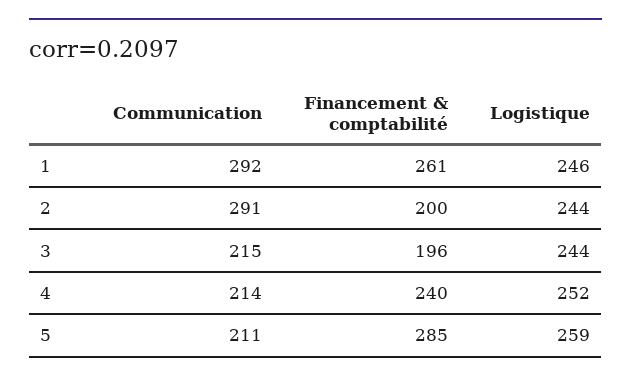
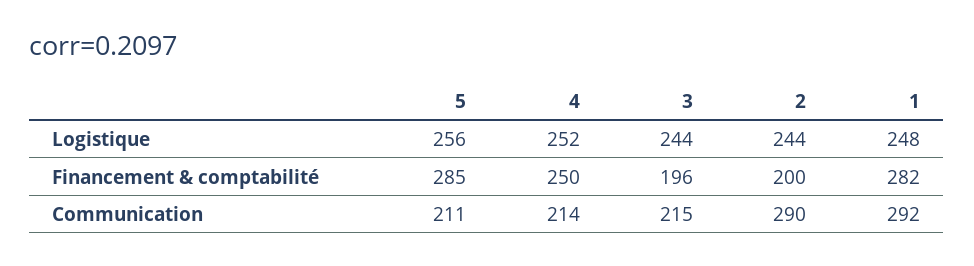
Financement & comptabilité, 1: 261 -> 282
Logistique, 1: 246 -> 248
Communication, 2: 291 -> 290
Financement & comptabilité, 4: 240 -> 250
Logistique, 5: 259 -> 256

